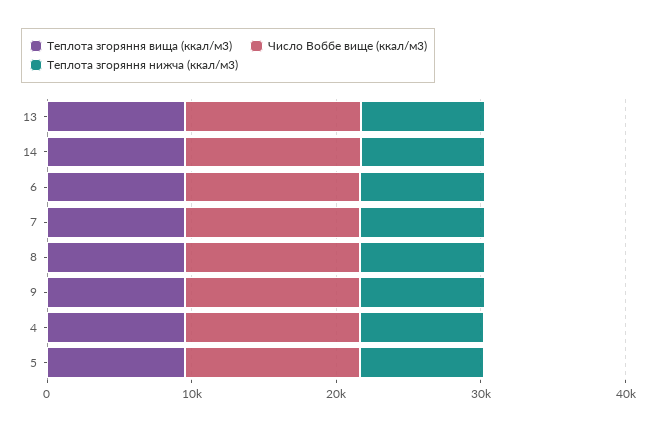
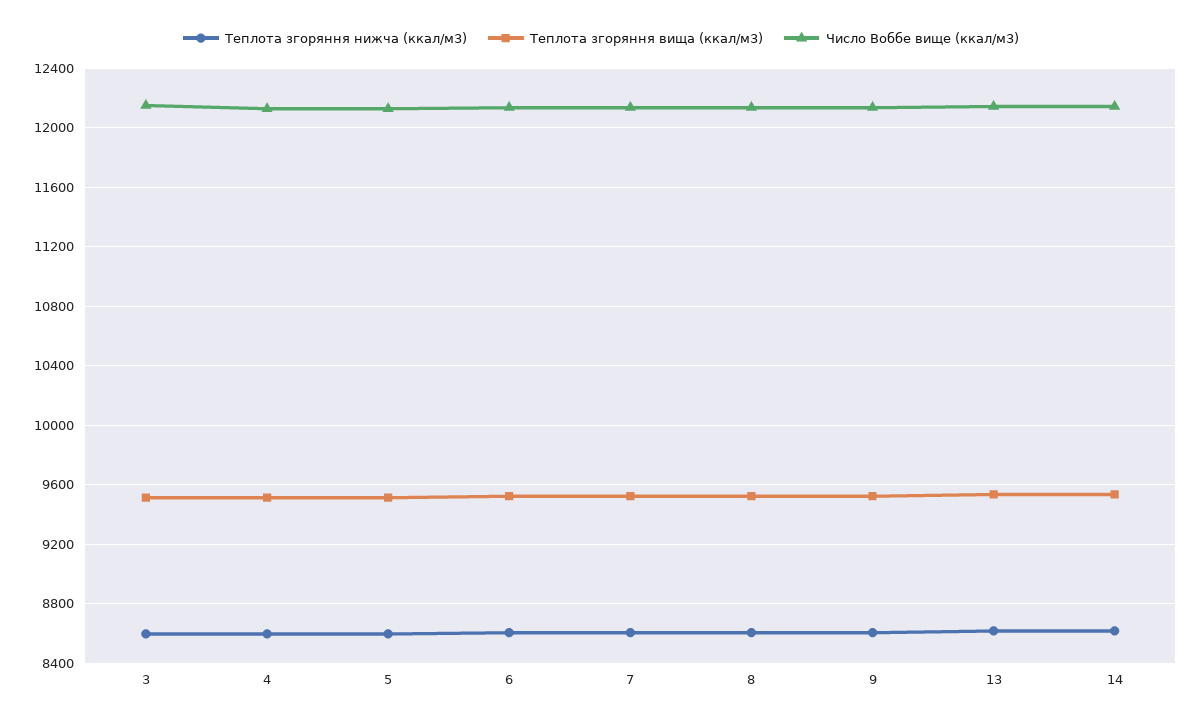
Теплота згоряння нижча (ккал/м3), 3: none -> 8600
Теплота згоряння вища (ккал/м3), 3: none -> 9500
Число Воббе вище (ккал/м3), 3: none -> 12150

